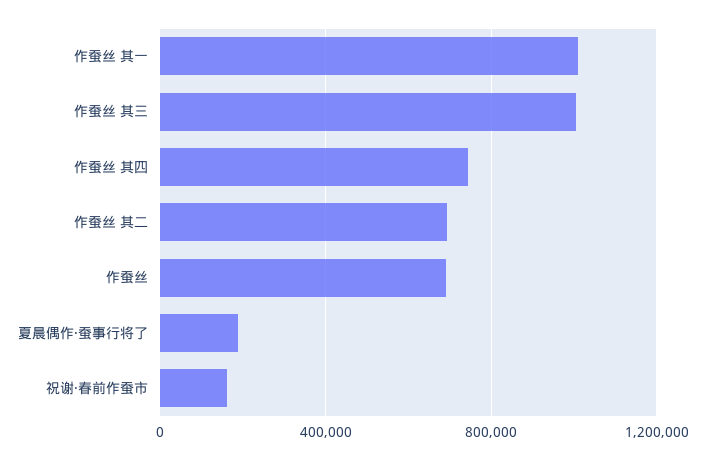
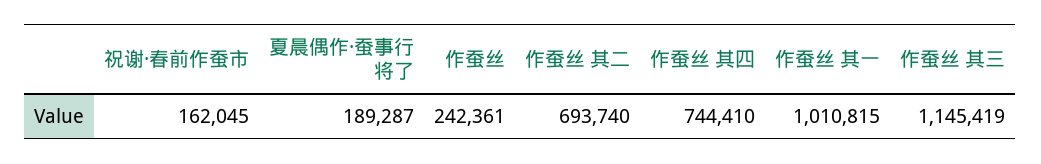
作蚕丝 其三: 1000000 -> 1145419
作蚕丝: 700000 -> 242361

